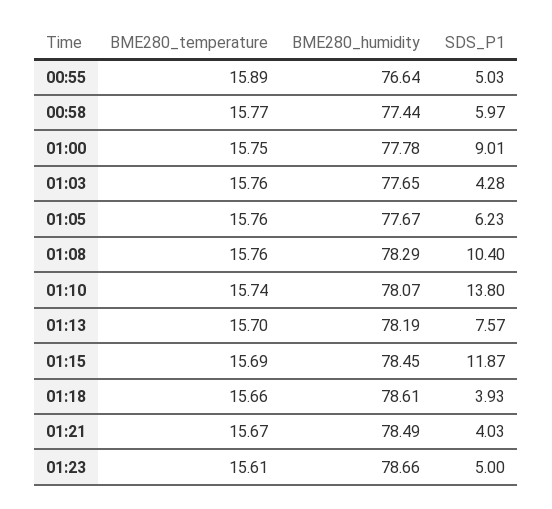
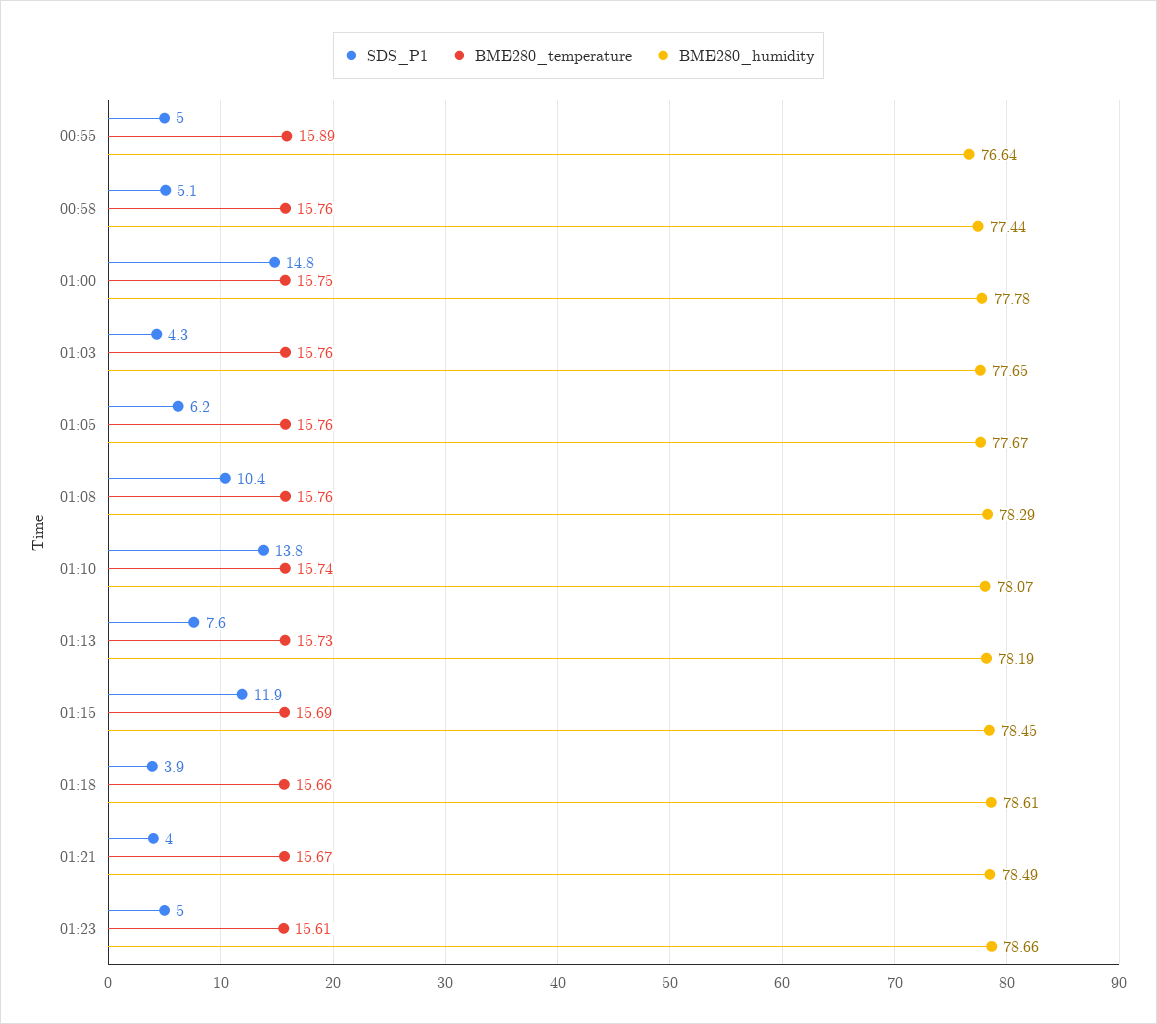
BME280_temperature, 00:58: 15.77 -> 15.76
SDS_P1, 00:58: 5.97 -> 5.1
SDS_P1, 01:00: 9.01 -> 14.8
BME280_temperature, 01:13: 15.7 -> 15.73

